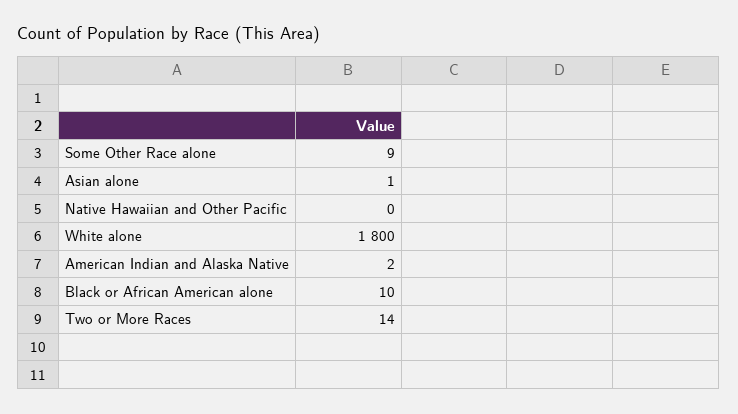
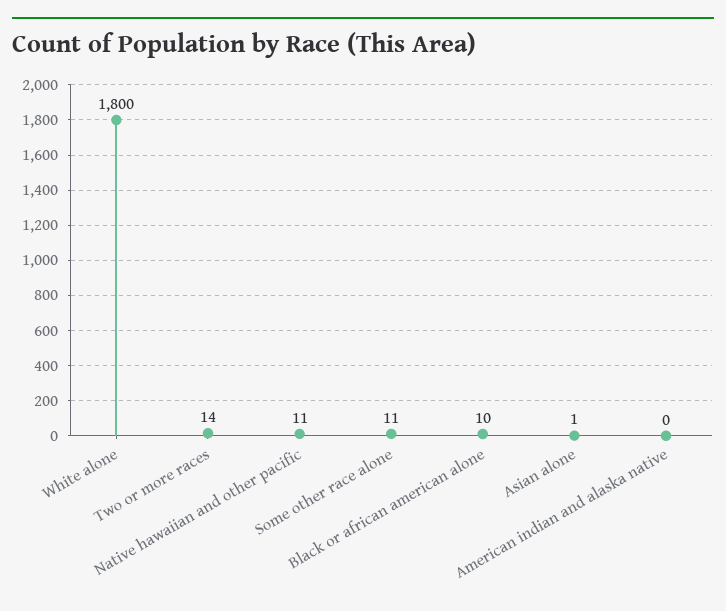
Some Other Race alone: 9 -> 11
Native Hawaiian and Other Pacific: 0 -> 11
American Indian and Alaska Native: 2 -> 0

